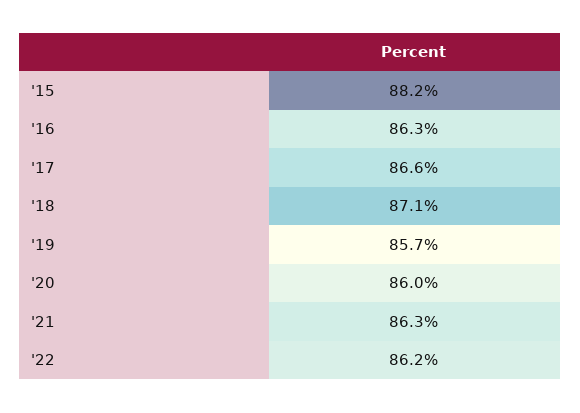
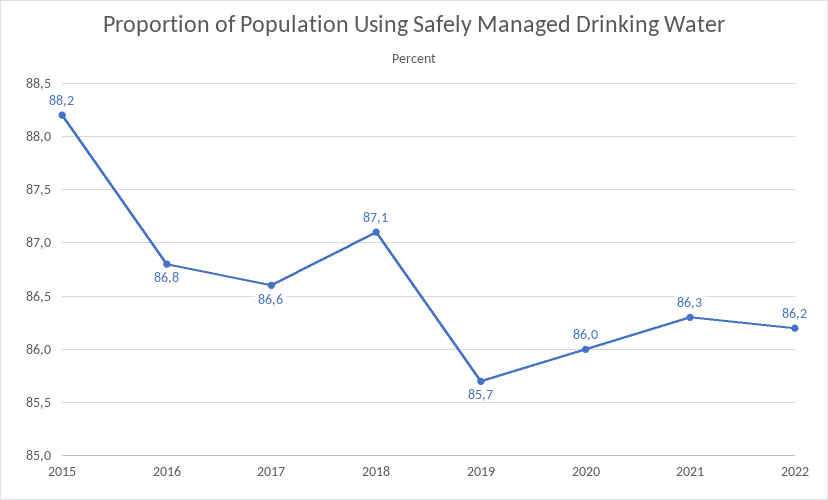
'16: 86.3 -> 86.8

